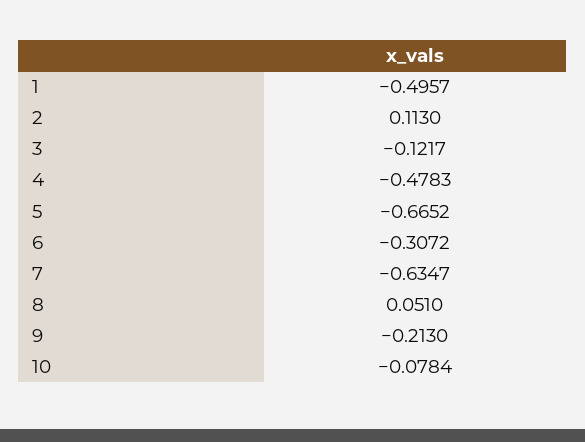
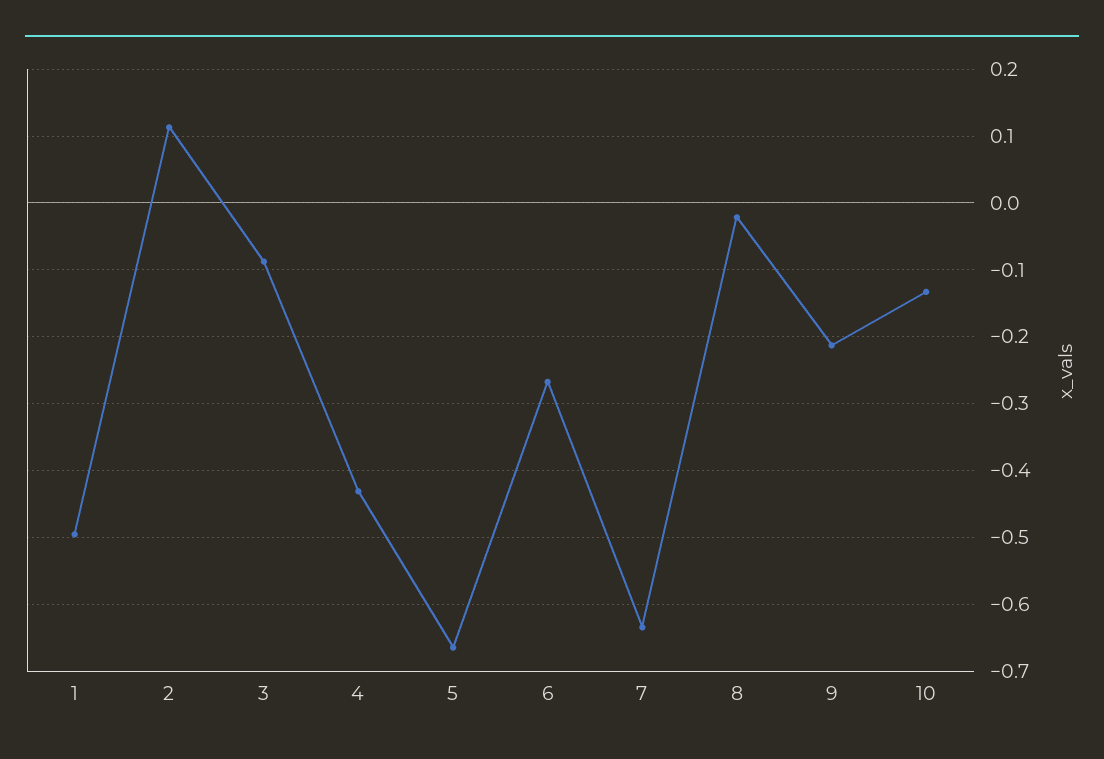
3: -0.1217 -> -0.09
4: -0.4783 -> -0.43
6: -0.3072 -> -0.27
8: 0.051 -> -0.02
10: -0.0784 -> -0.13

